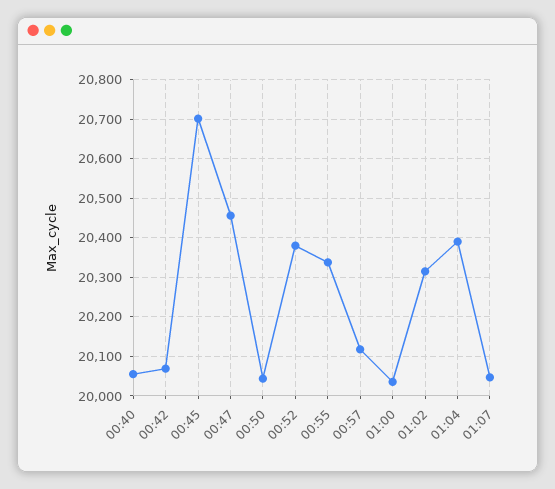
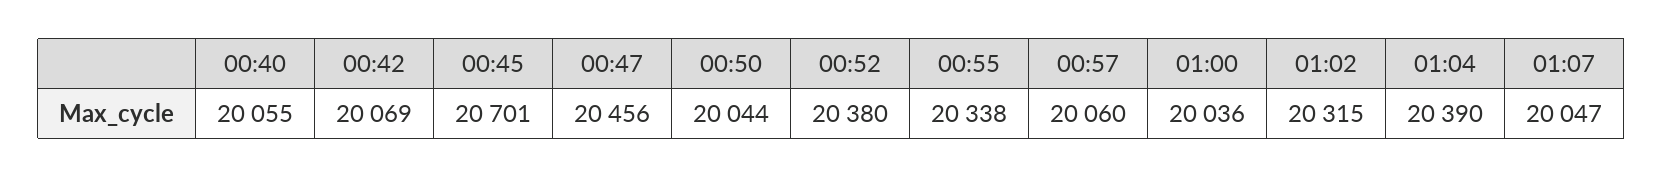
00:57: 20120 -> 20060

